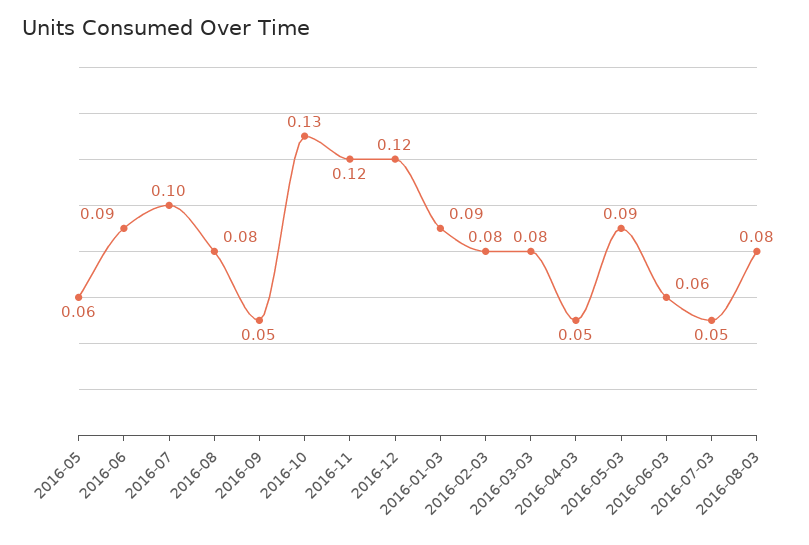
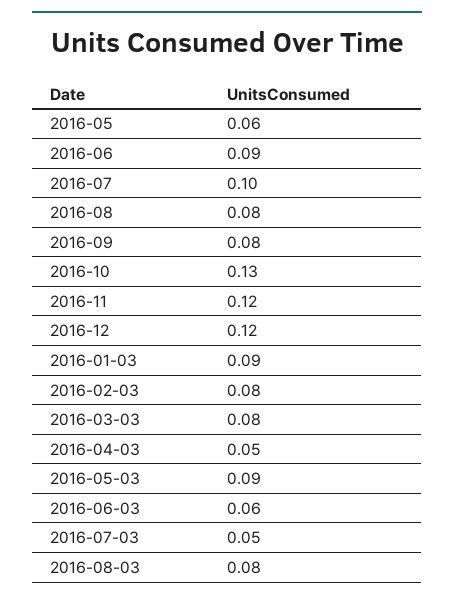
2016-09: 0.05 -> 0.08

